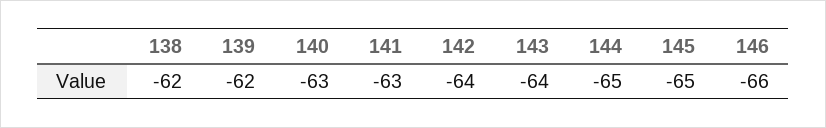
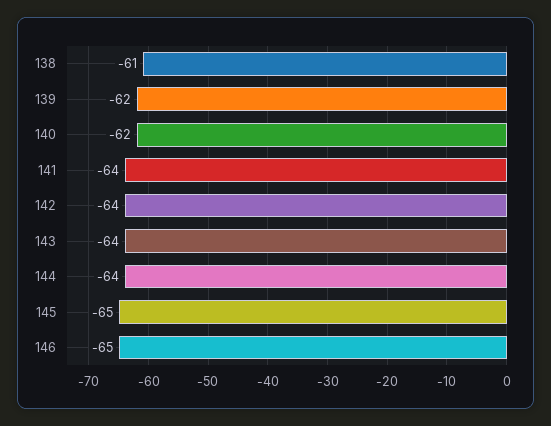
138: -62 -> -61
140: -63 -> -62
141: -63 -> -64
144: -65 -> -64
146: -66 -> -65

